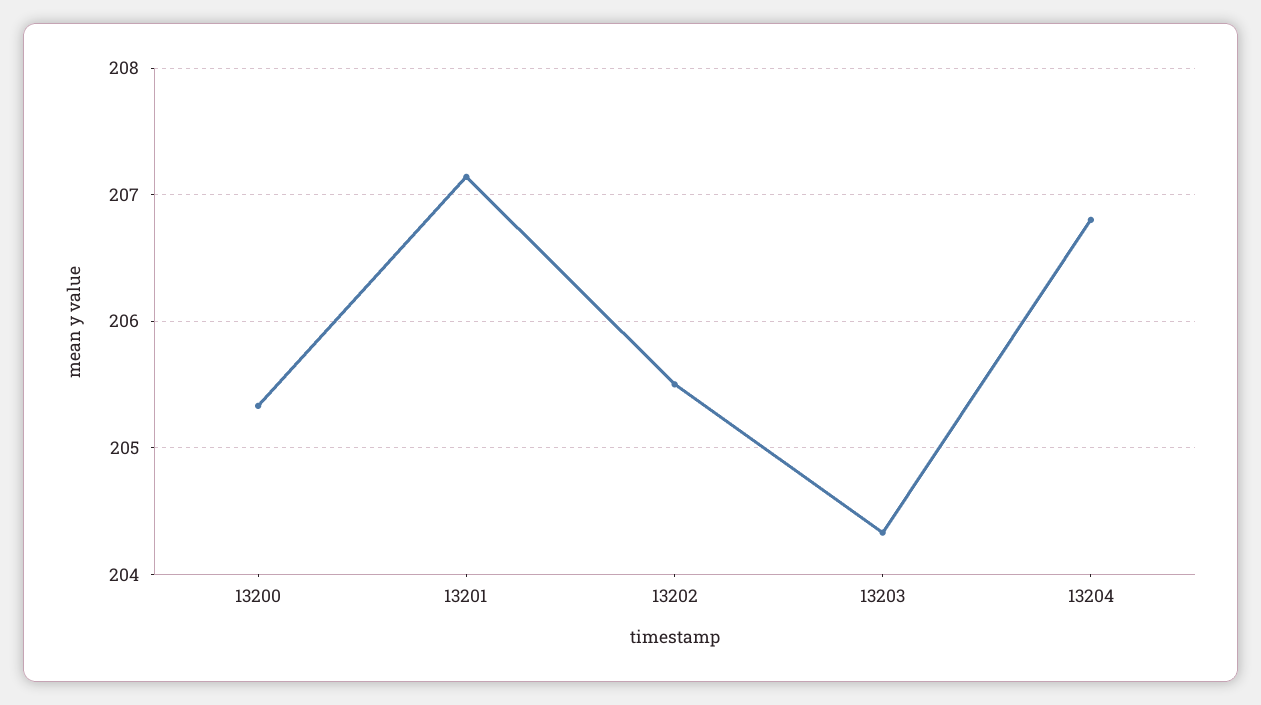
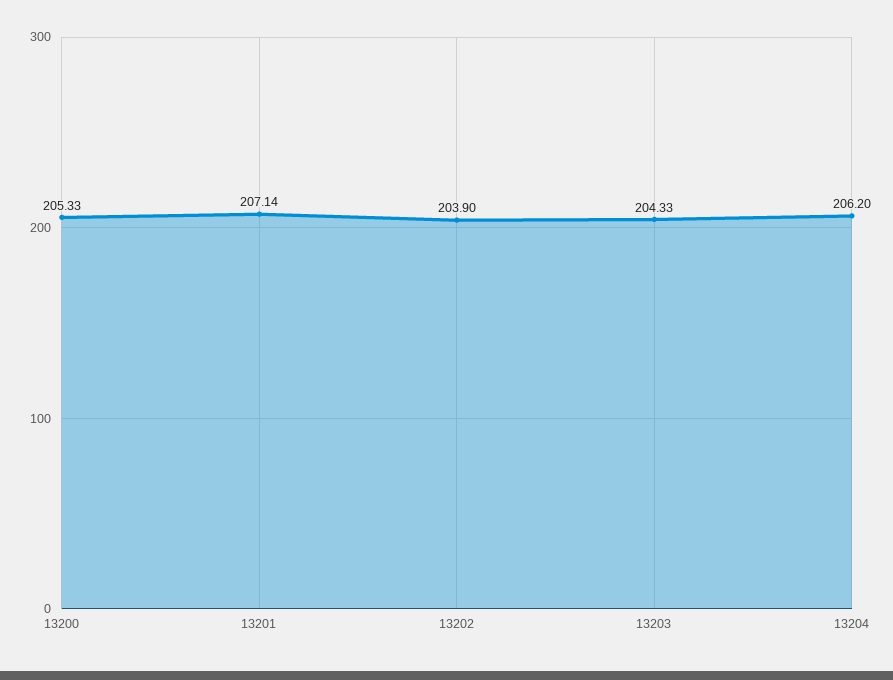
13202: 205.5 -> 203.9
13204: 206.8 -> 206.2

